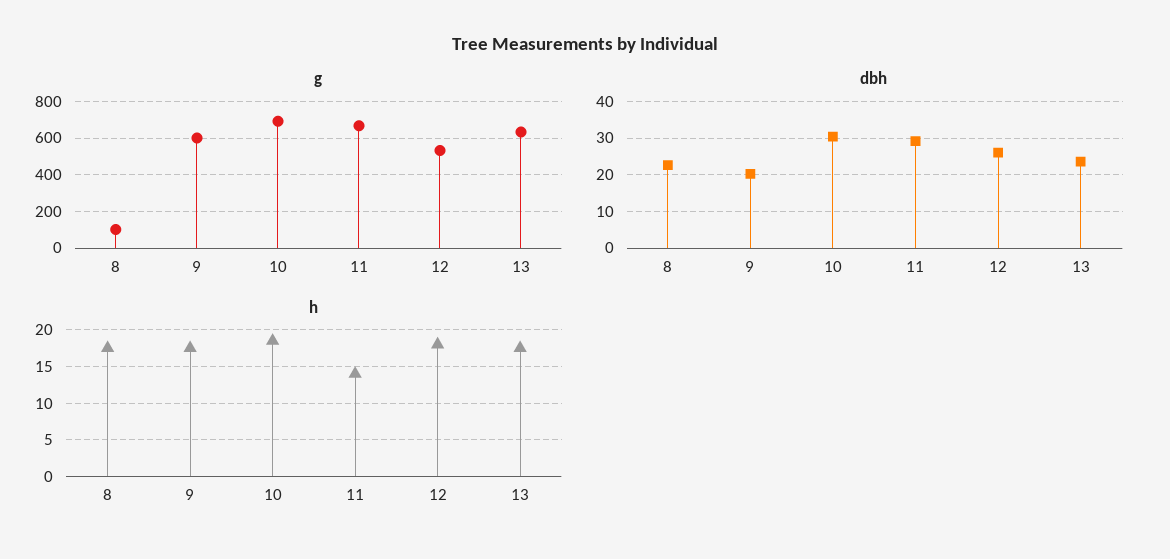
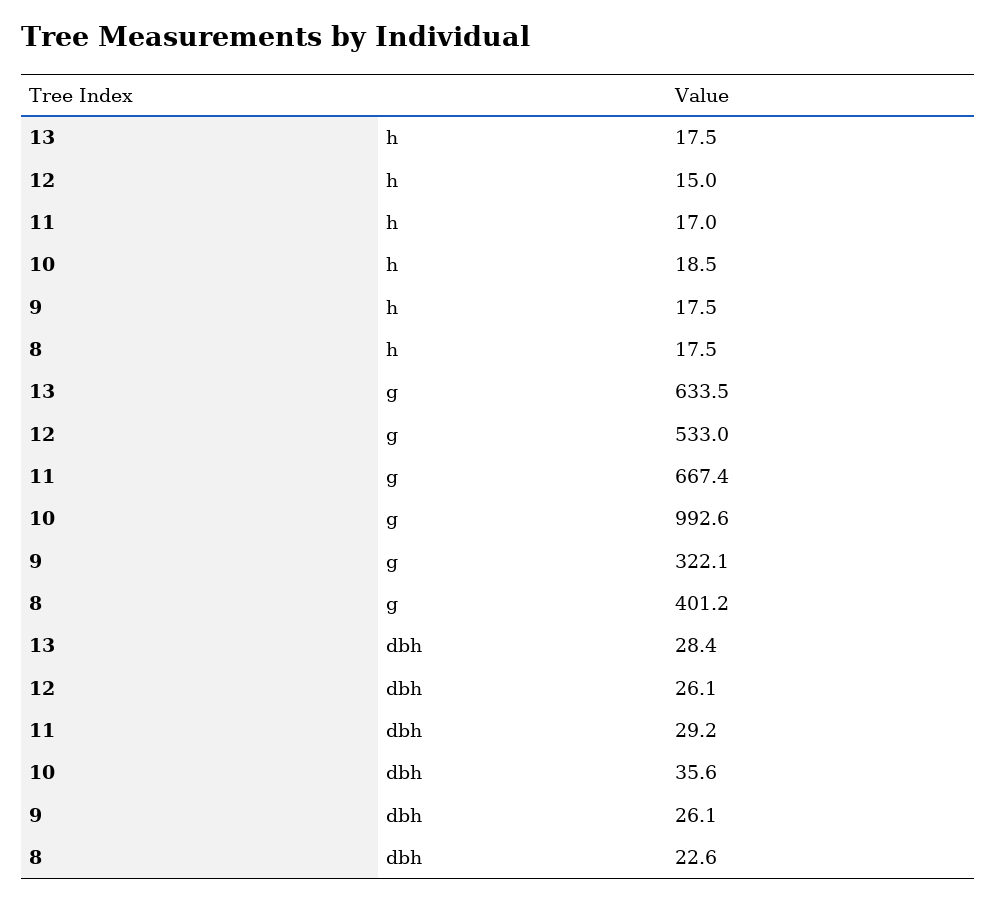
g, 8: 100 -> 401.2
g, 9: 600 -> 322.1
g, 10: 700 -> 992.6
dbh, 9: 20 -> 26.1
dbh, 10: 30 -> 35.6
dbh, 13: 24 -> 28.4
h, 11: 14 -> 17
h, 12: 18 -> 15

